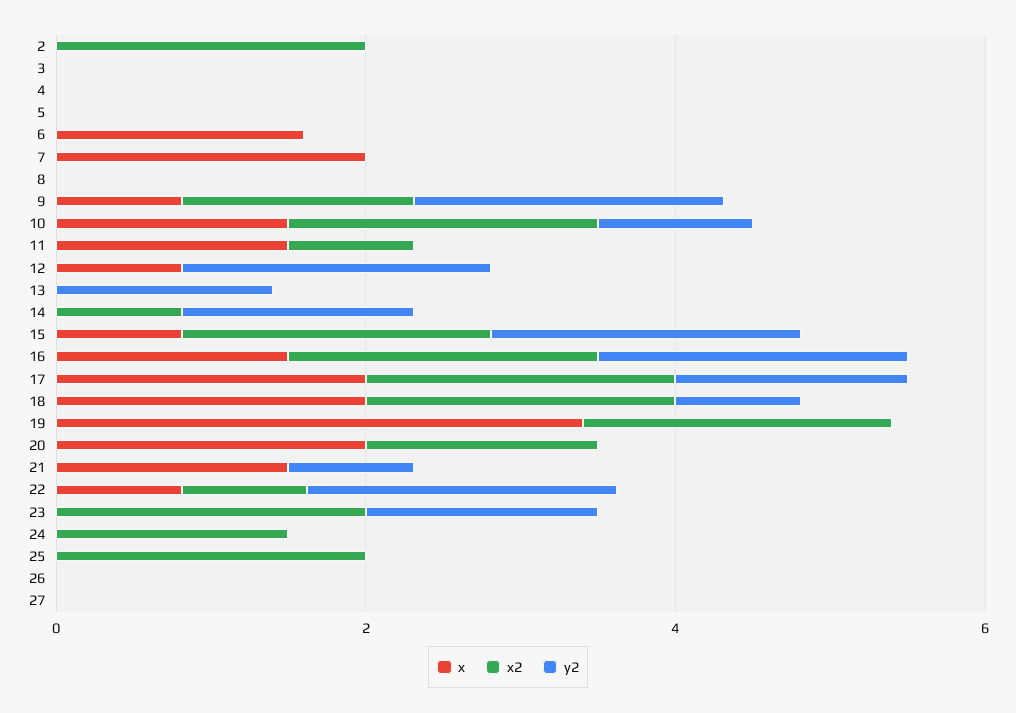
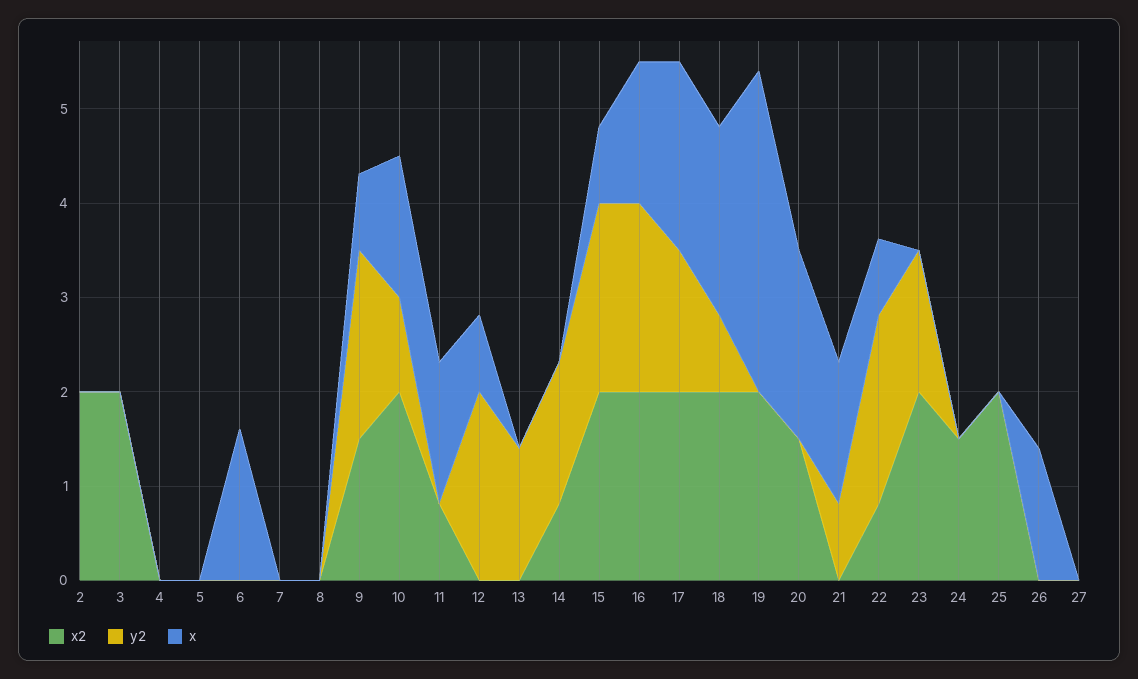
x2, 3: 0 -> 2
x, 7: 2 -> 0
x, 26: 0 -> 1.4

